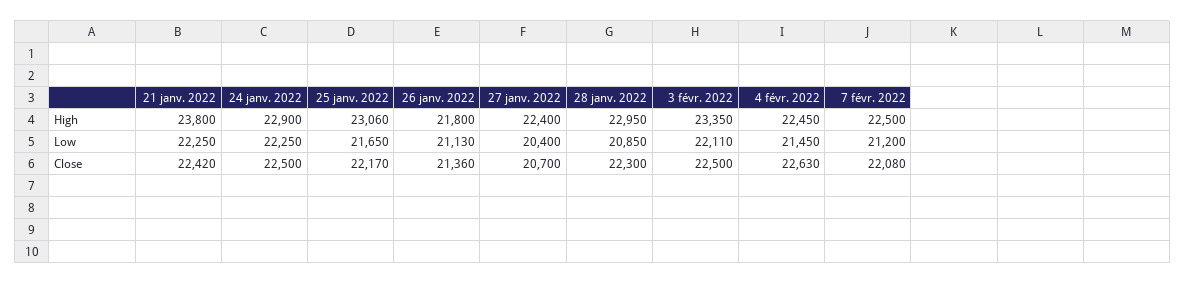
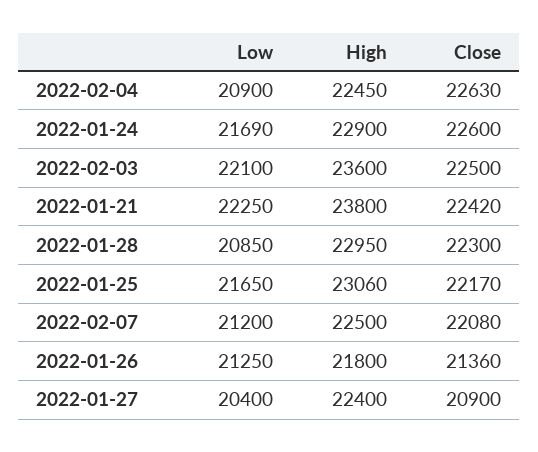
3 févr. 2022, High: 23350 -> 23600
24 janv. 2022, Low: 22250 -> 21690
26 janv. 2022, Low: 21130 -> 21250
3 févr. 2022, Low: 22110 -> 22100
4 févr. 2022, Low: 21450 -> 20900
24 janv. 2022, Close: 22500 -> 22600
27 janv. 2022, Close: 20700 -> 20900

